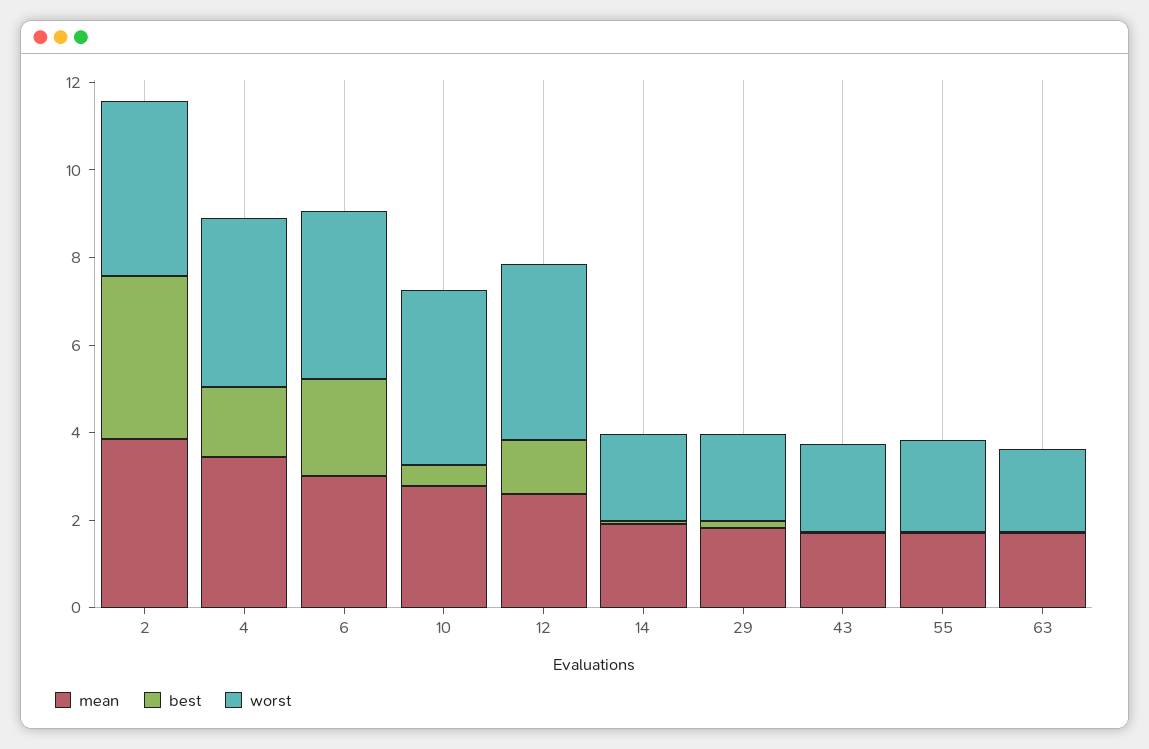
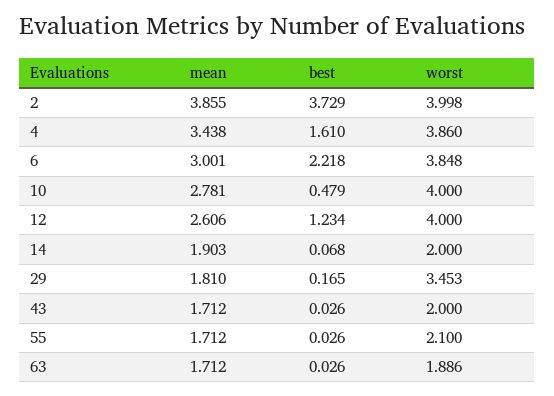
worst, 29: 2 -> 3.453

